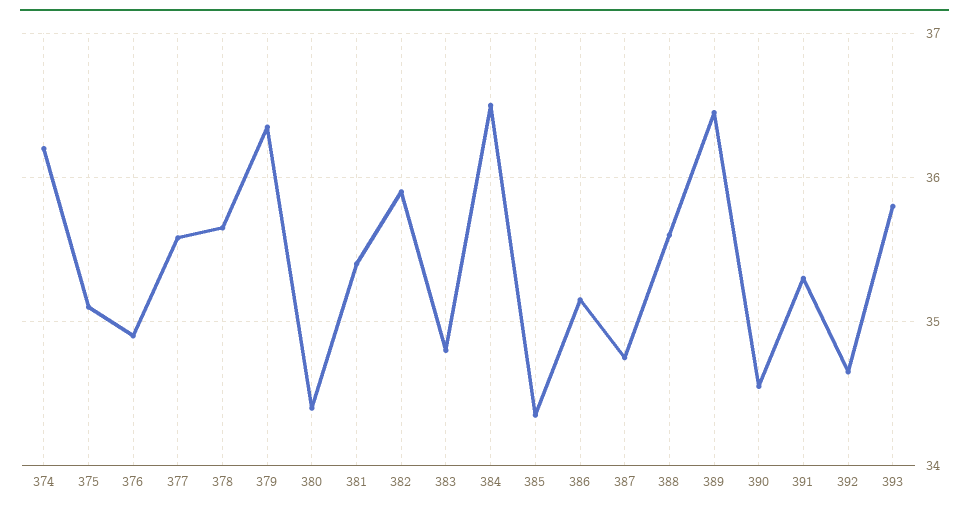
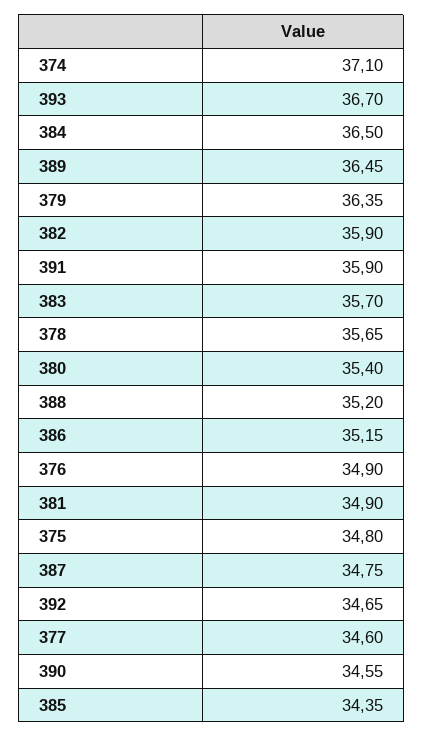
374: 36.2 -> 37.1
375: 35.1 -> 34.8
377: 35.6 -> 34.6
380: 34.4 -> 35.4
381: 35.4 -> 34.9
383: 34.8 -> 35.7
388: 35.6 -> 35.2
391: 35.3 -> 35.9
393: 35.8 -> 36.7

